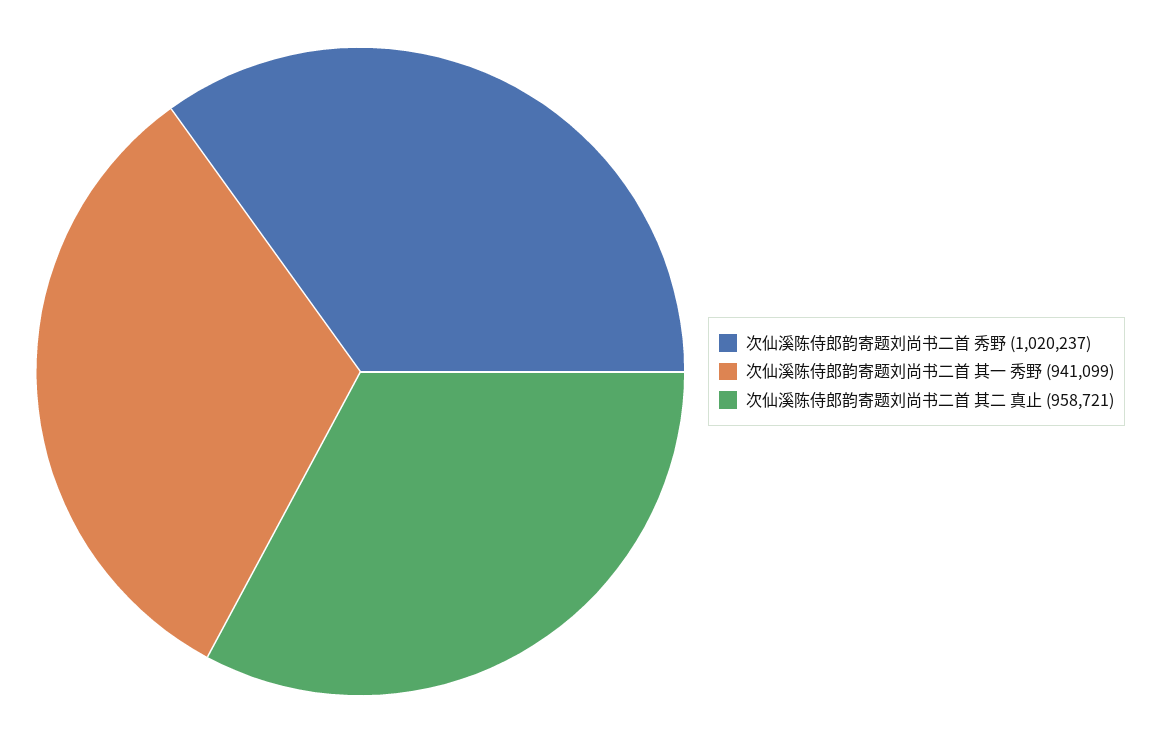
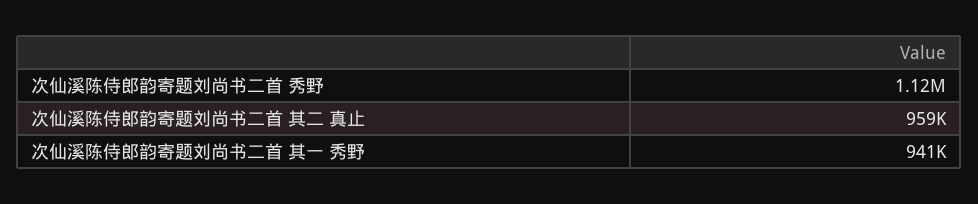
次仙溪陈侍郎韵寄题刘尚书二首 秀野: 1020237 -> 1120000

